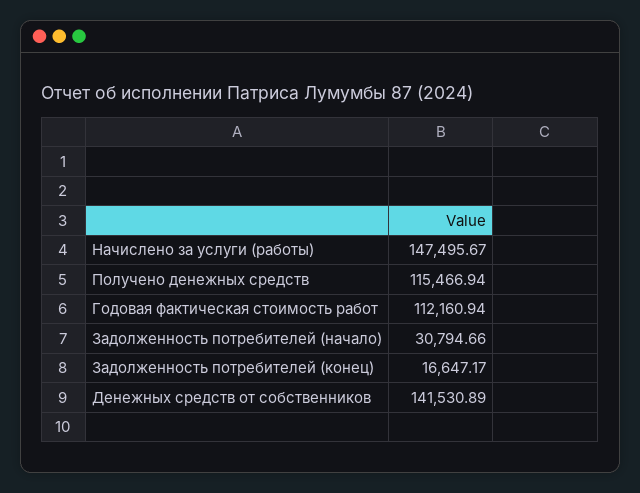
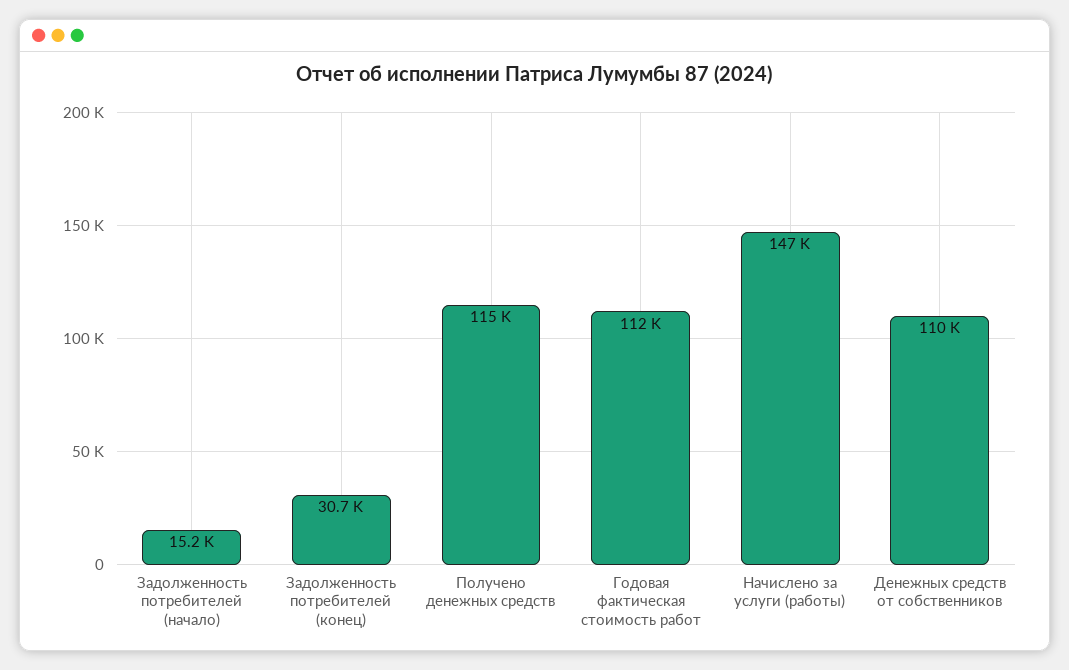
Задолженность потребителей (начало): 30794.66 -> 15200
Задолженность потребителей (конец): 16647.17 -> 30700
Денежных средств от собственников: 141530.89 -> 110000

